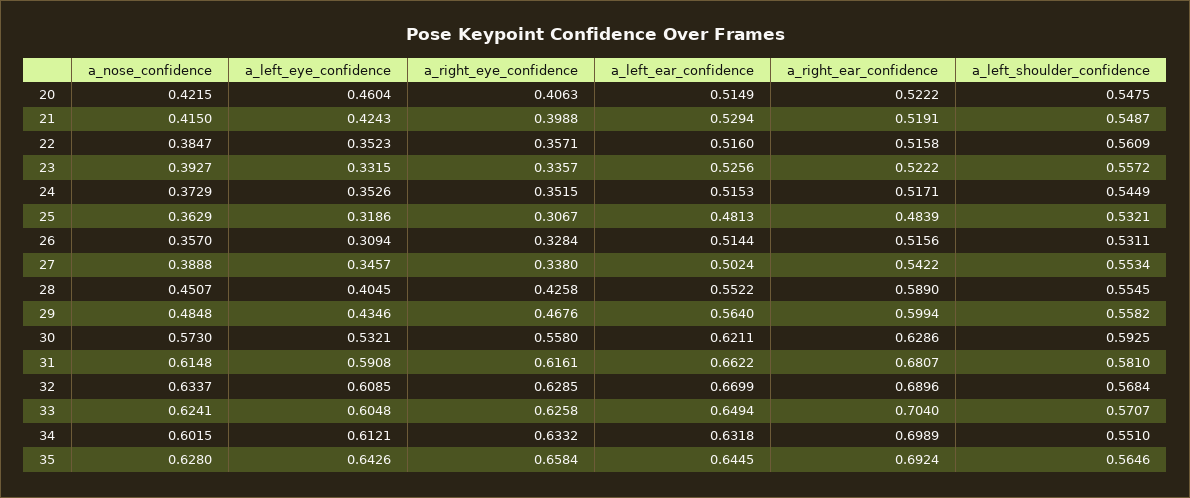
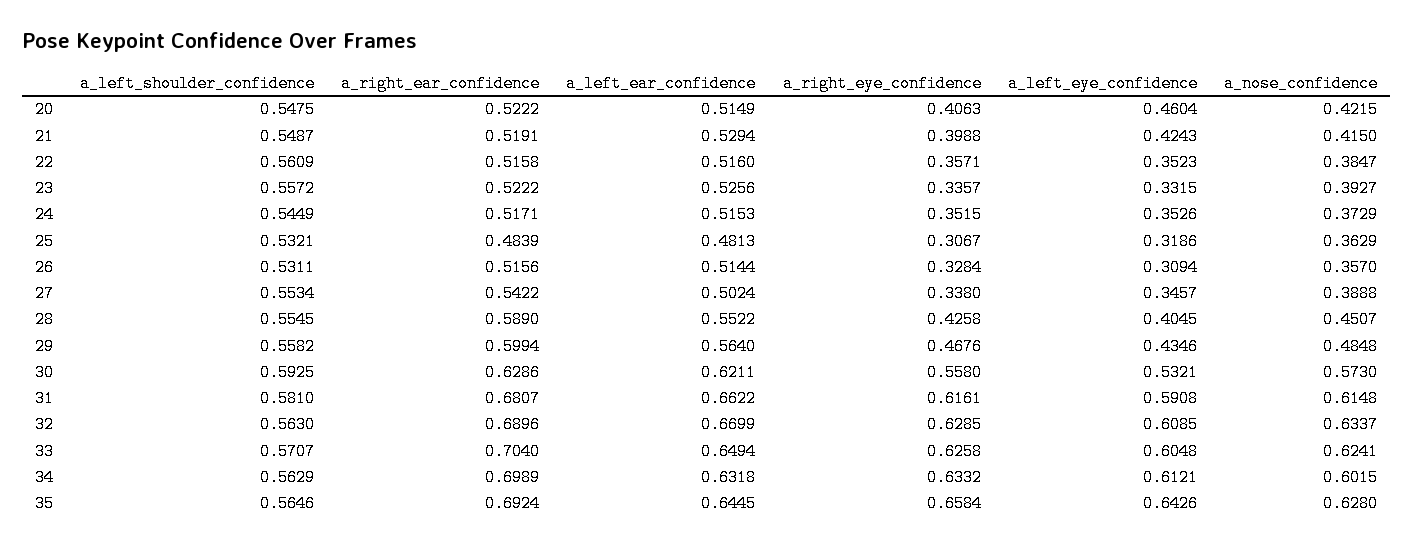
a_left_shoulder_confidence, 32: 0.5684 -> 0.563
a_left_shoulder_confidence, 34: 0.551 -> 0.5629

